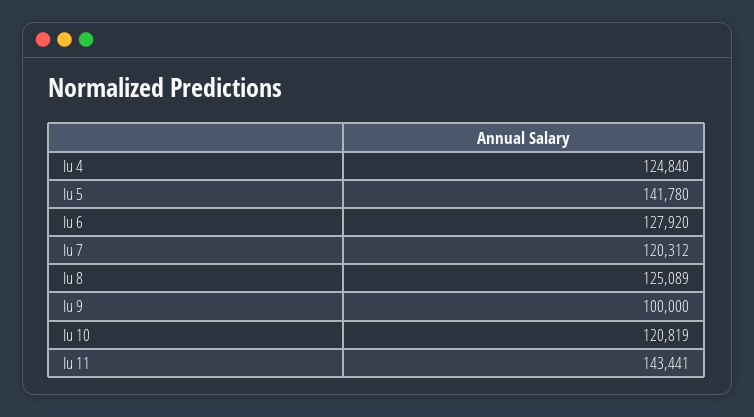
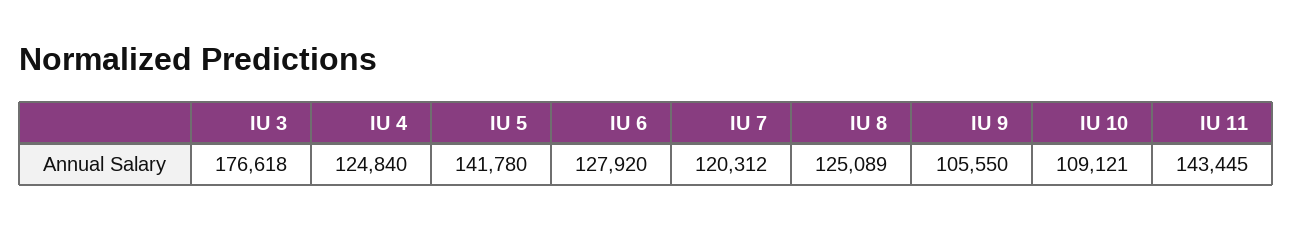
Iu 9: 100000 -> 105550
Iu 10: 120819 -> 109121
Iu 11: 143441 -> 143445
IU 3: none -> 176618

